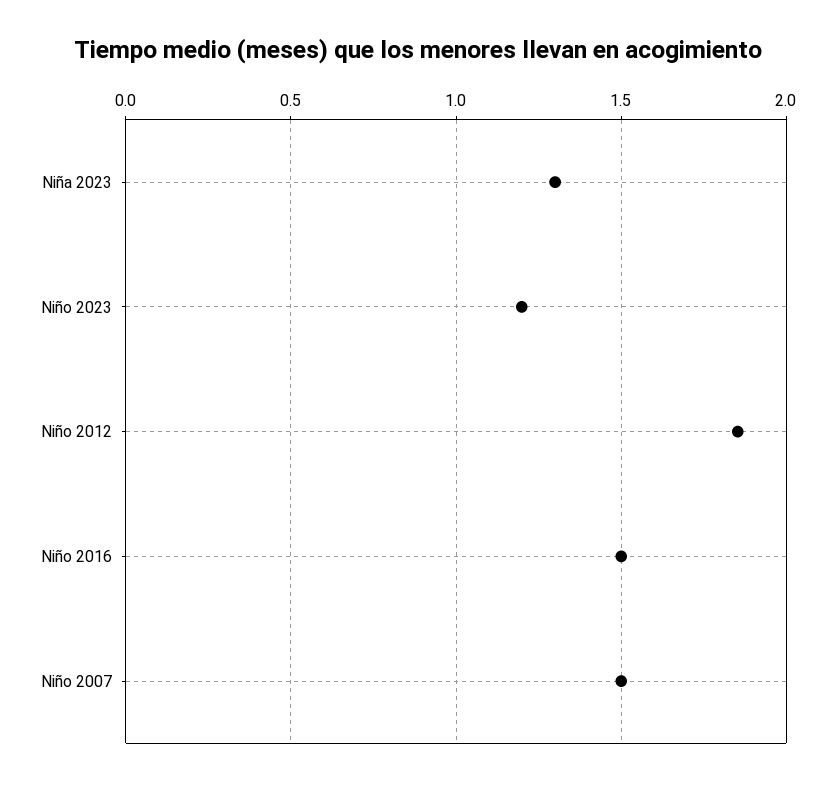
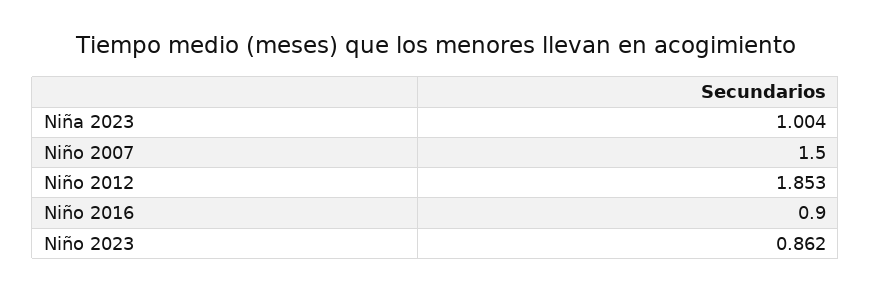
Niña 2023: 1.3 -> 1.004
Niño 2023: 1.2 -> 0.862
Niño 2016: 1.5 -> 0.9

